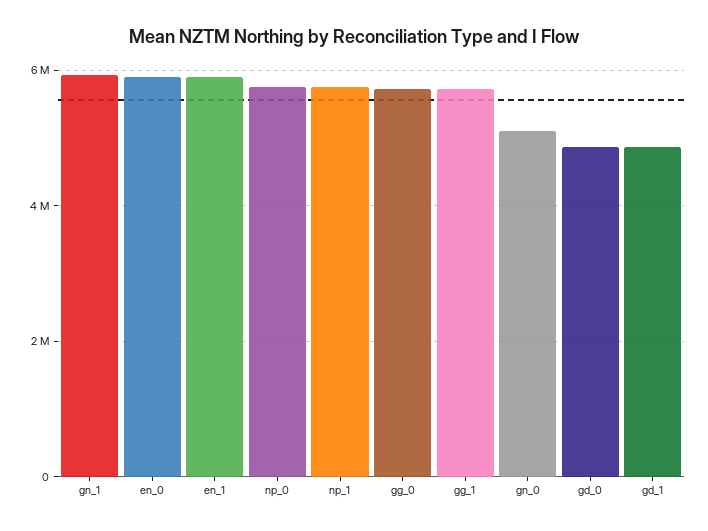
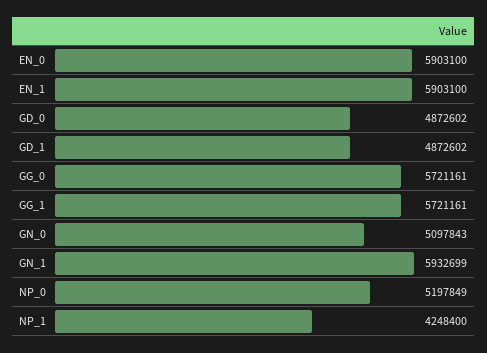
np_0: 5800000 -> 5197849
np_1: 5800000 -> 4248400

